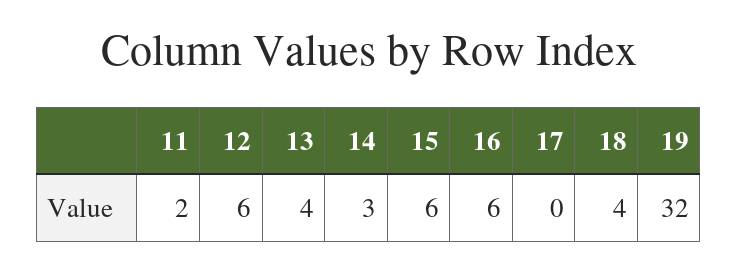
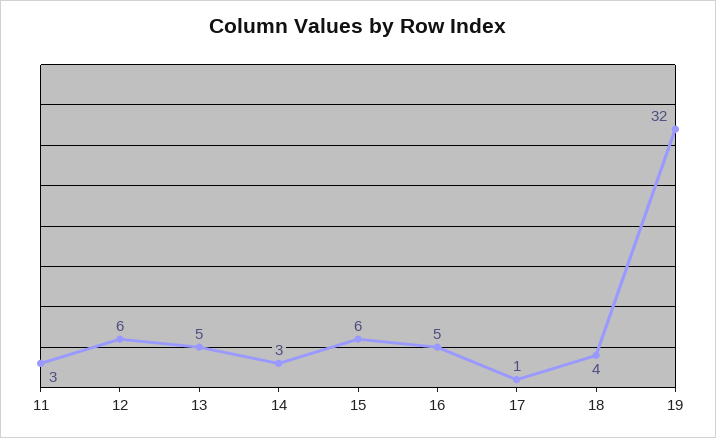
11: 2 -> 3
13: 4 -> 5
16: 6 -> 5
17: 0 -> 1

